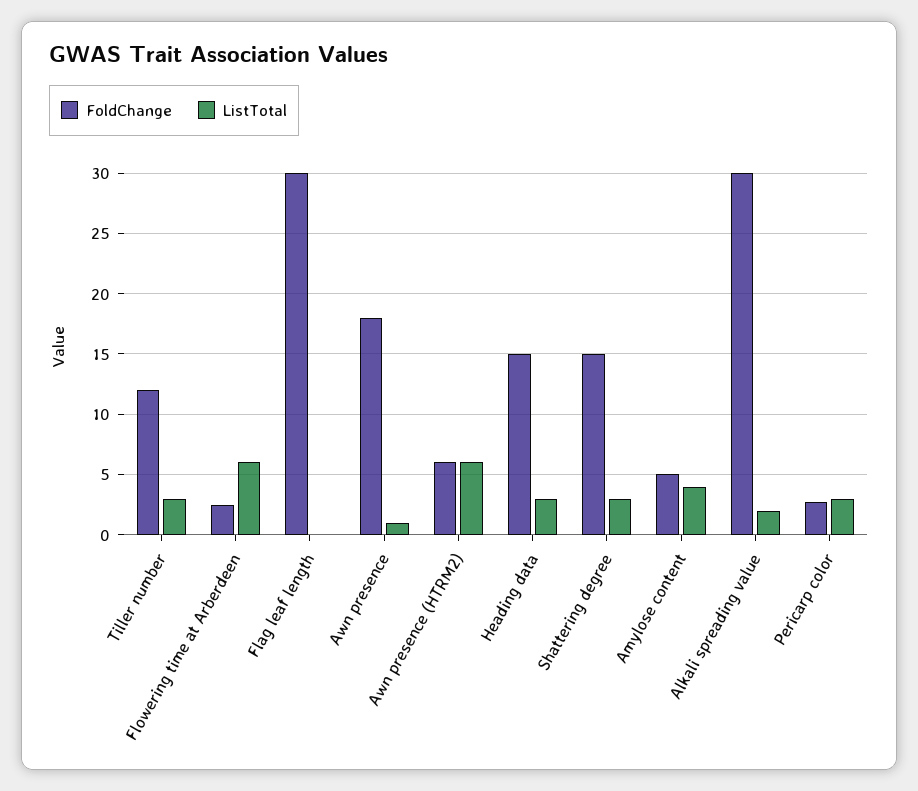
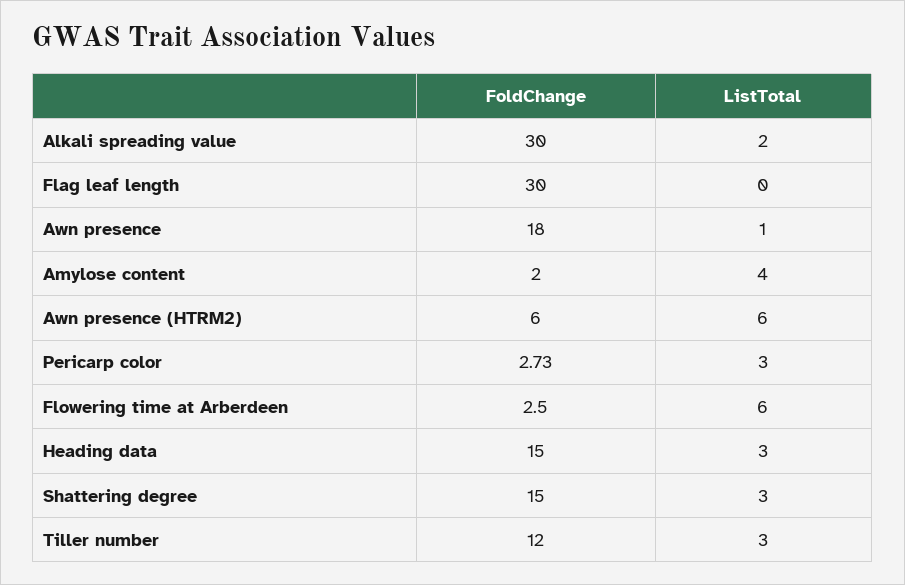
FoldChange, Amylose content: 5 -> 2

